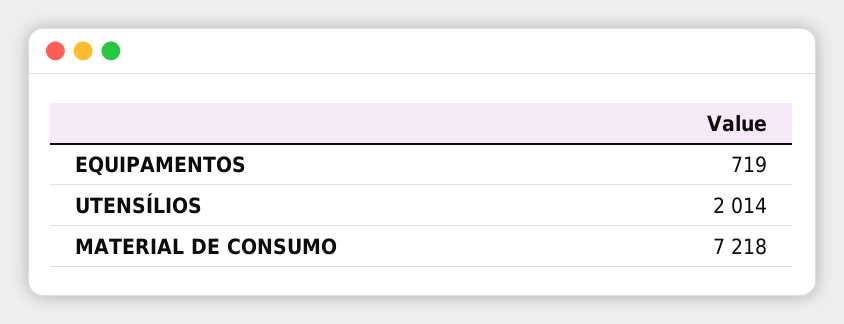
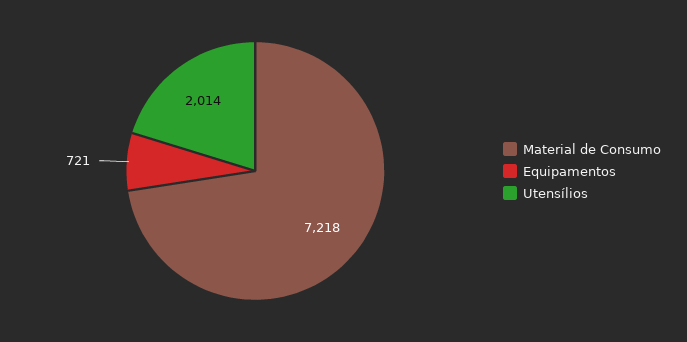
EQUIPAMENTOS: 719 -> 721

